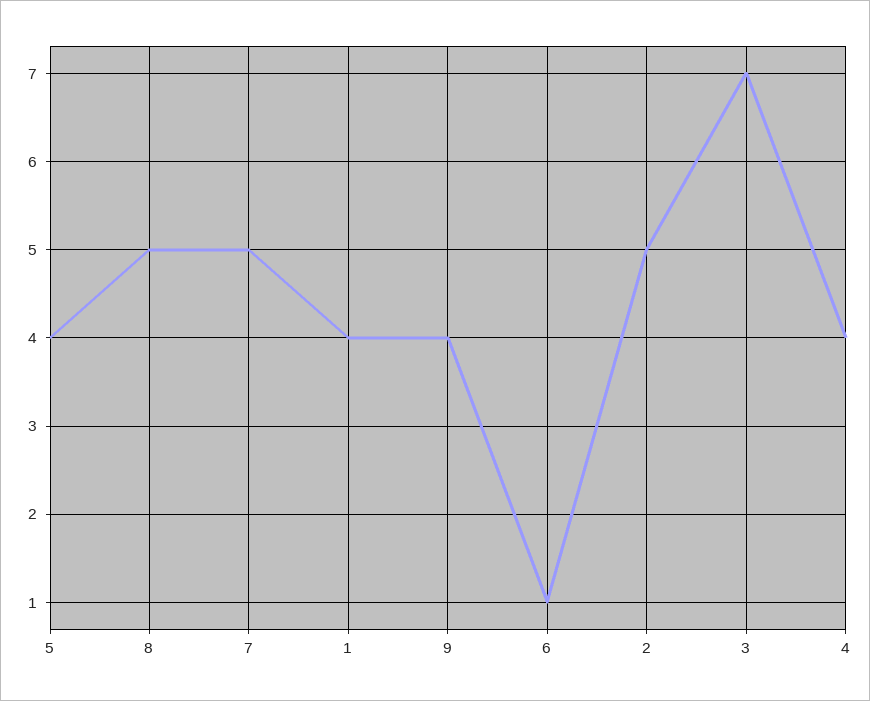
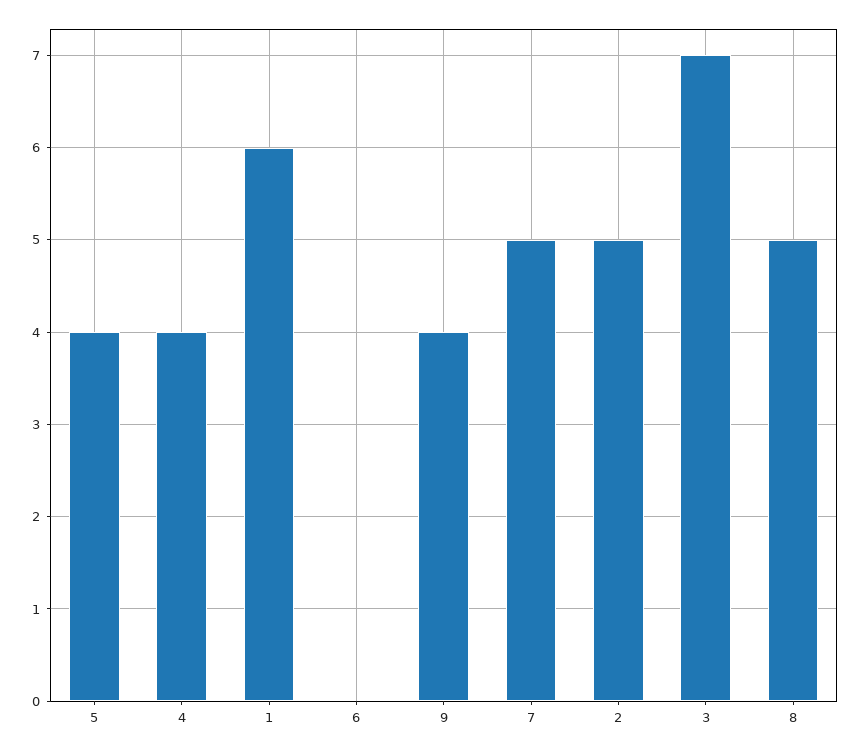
1: 4 -> 6
6: 1 -> 0

